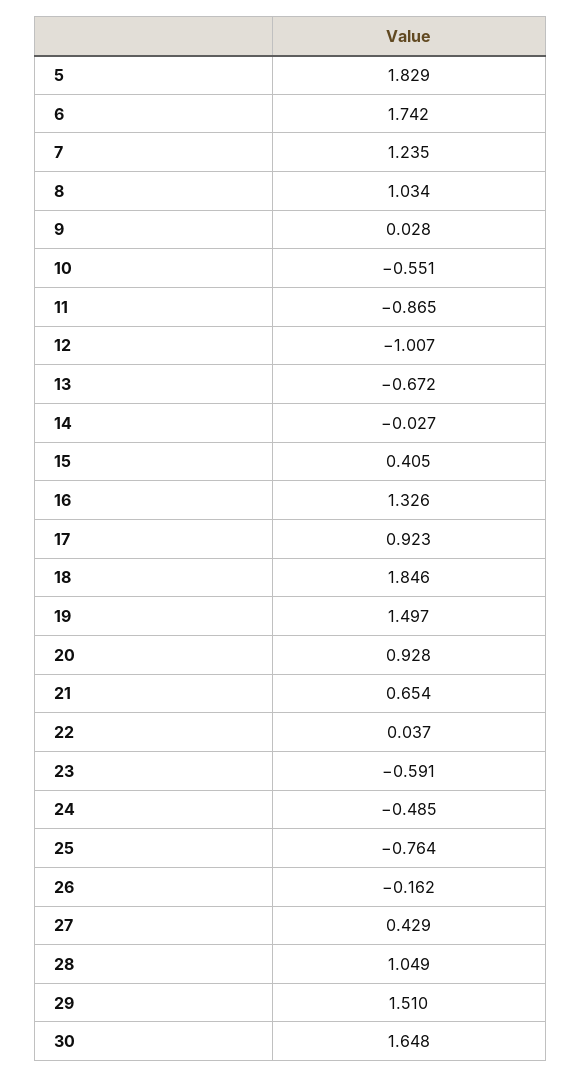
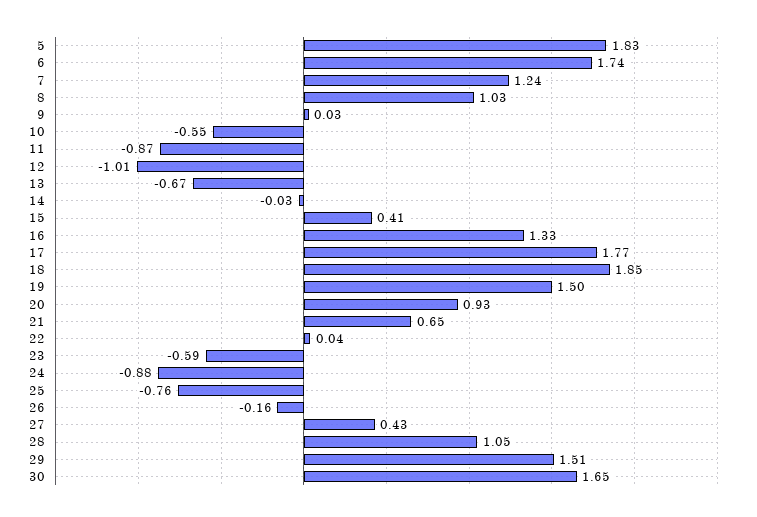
17: 0.923 -> 1.77
24: -0.485 -> -0.88

